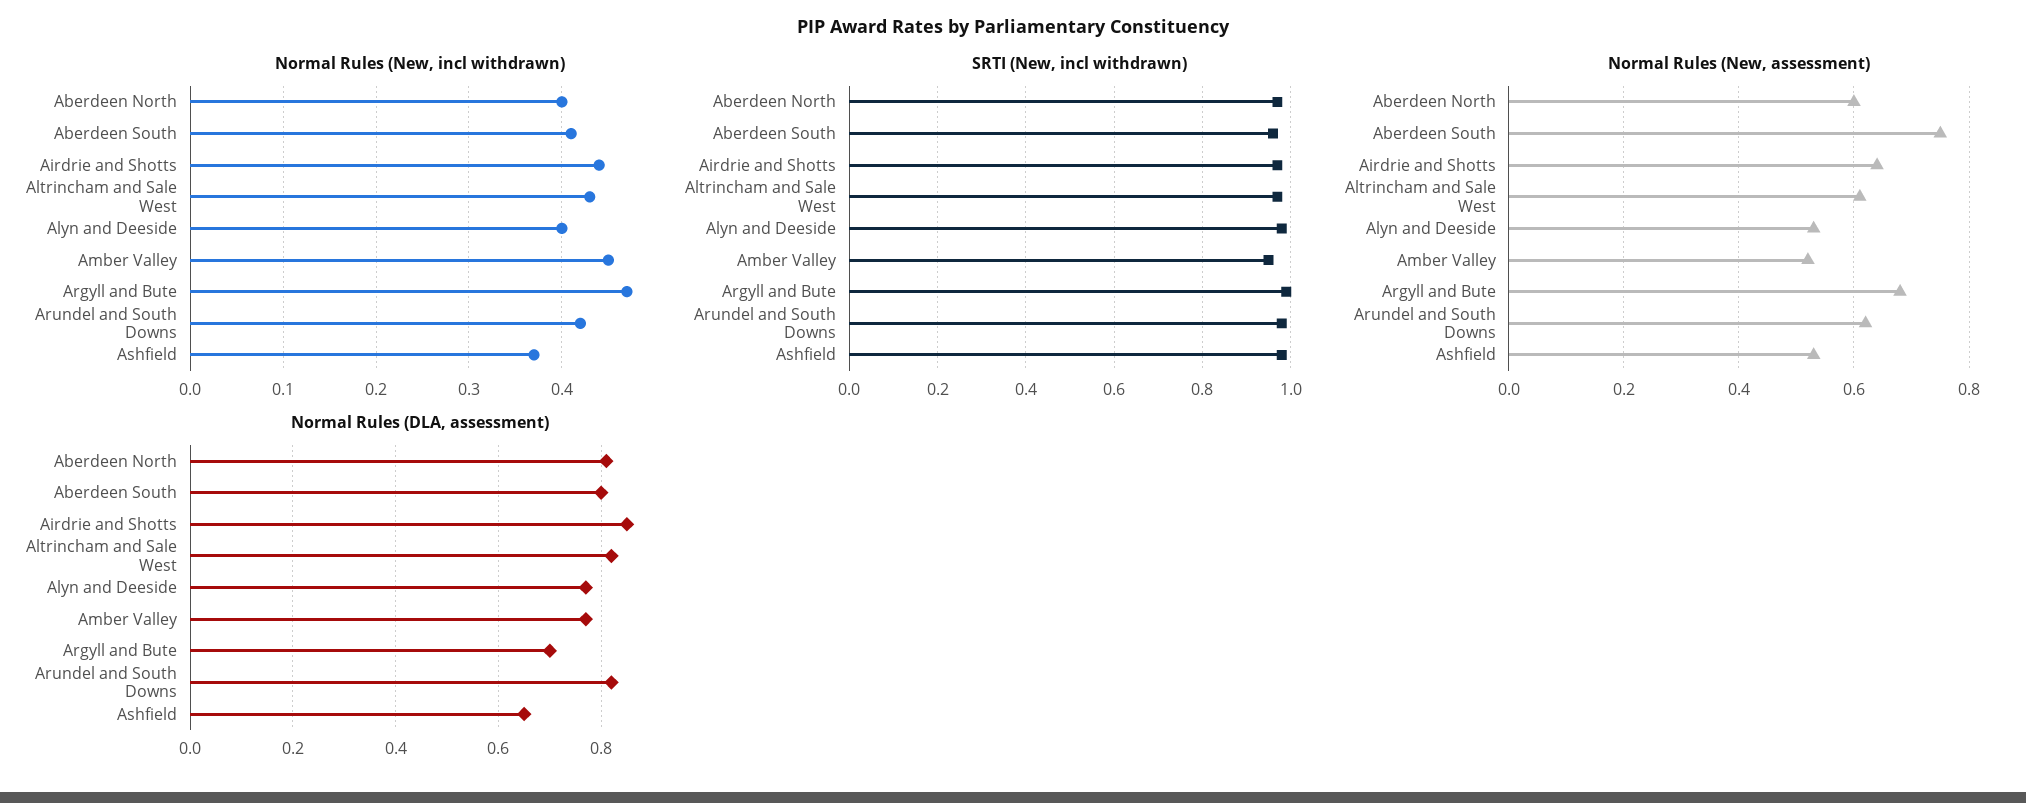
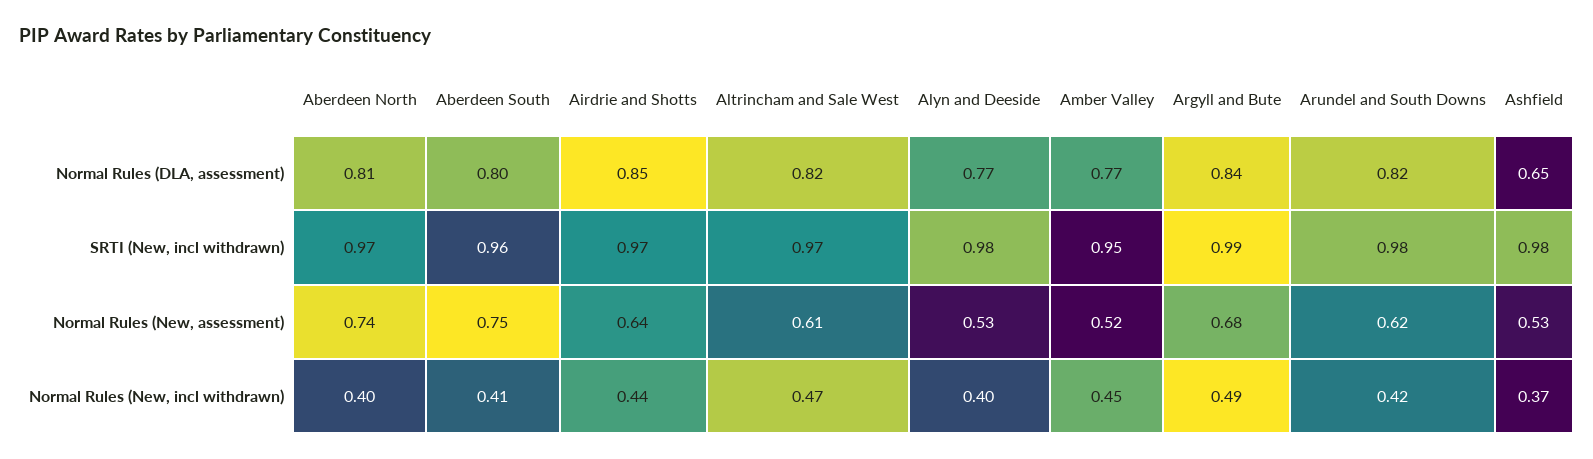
Normal Rules (New, incl withdrawn), Altrincham and Sale West: 0.43 -> 0.47
Normal Rules (New, incl withdrawn), Argyll and Bute: 0.47 -> 0.49
Normal Rules (New, assessment), Aberdeen North: 0.6 -> 0.74
Normal Rules (DLA, assessment), Argyll and Bute: 0.7 -> 0.84

